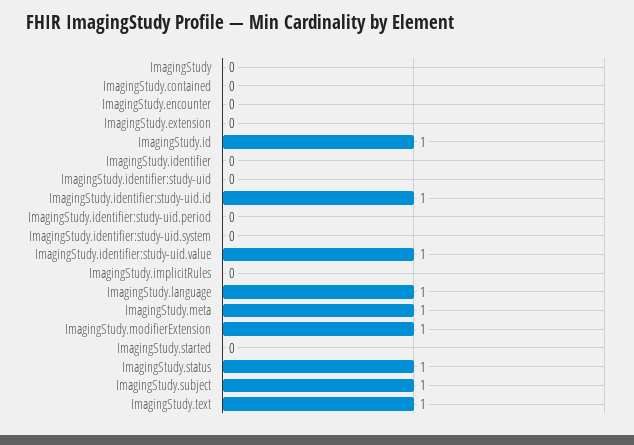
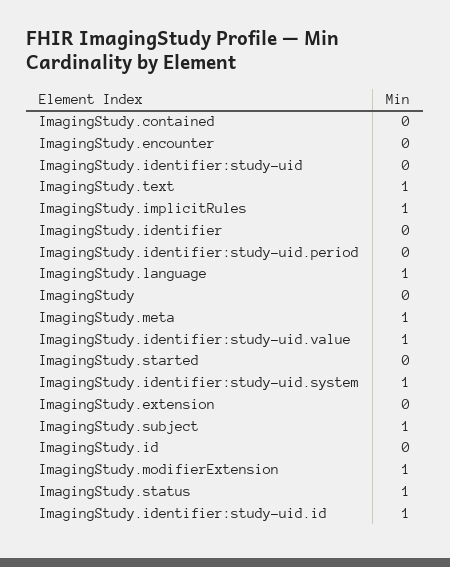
ImagingStudy.id: 1 -> 0
ImagingStudy.identifier:study-uid.system: 0 -> 1
ImagingStudy.implicitRules: 0 -> 1

